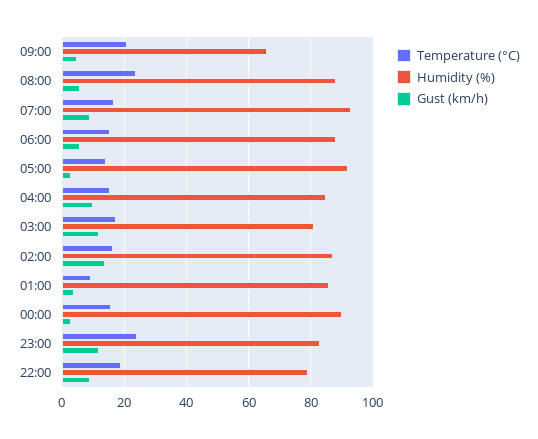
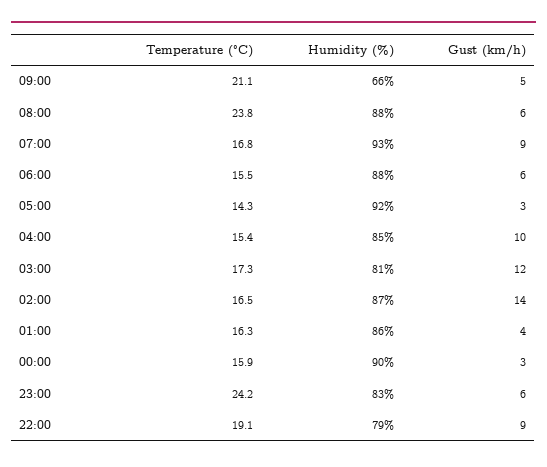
Temperature (°C), 01:00: 10 -> 16.3
Gust (km/h), 23:00: 12 -> 6

